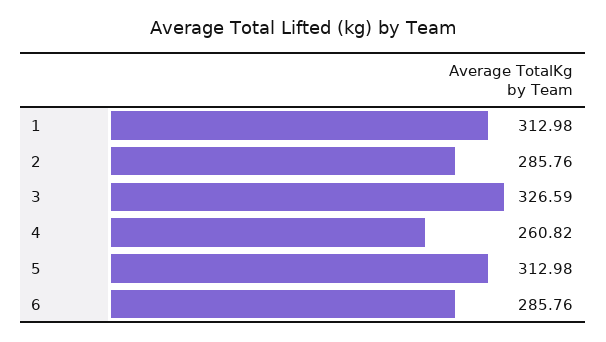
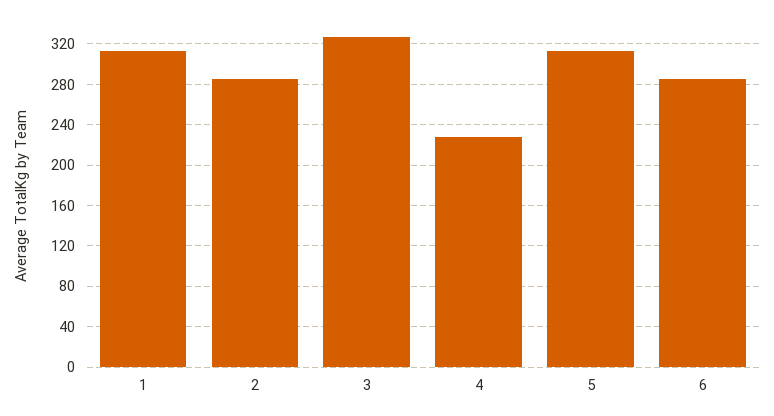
4: 260.82 -> 230

